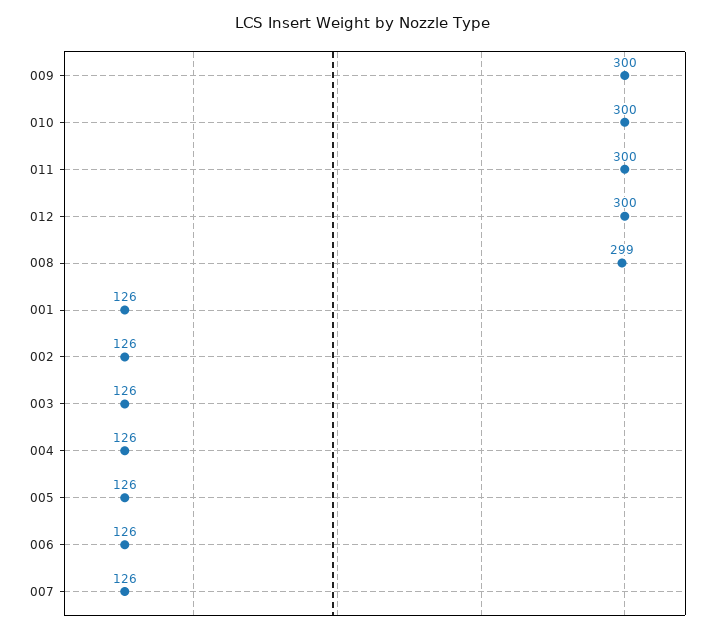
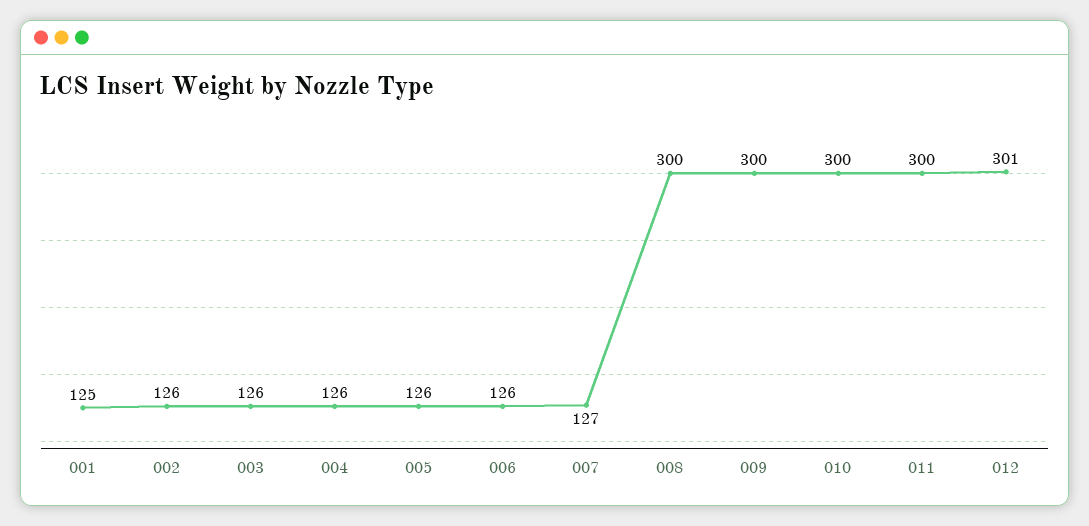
012: 300 -> 301
008: 299 -> 300
001: 126 -> 125
007: 126 -> 127

